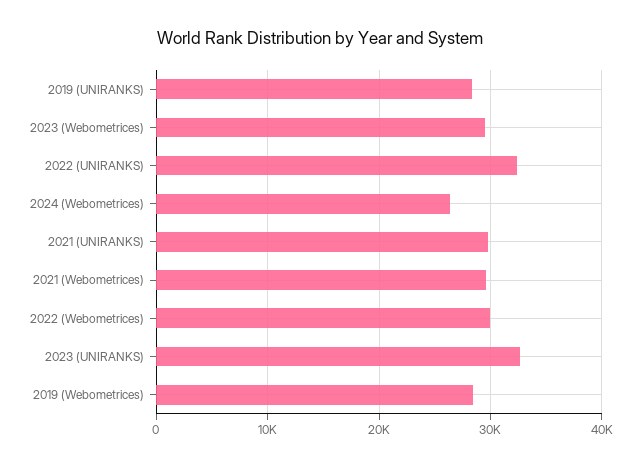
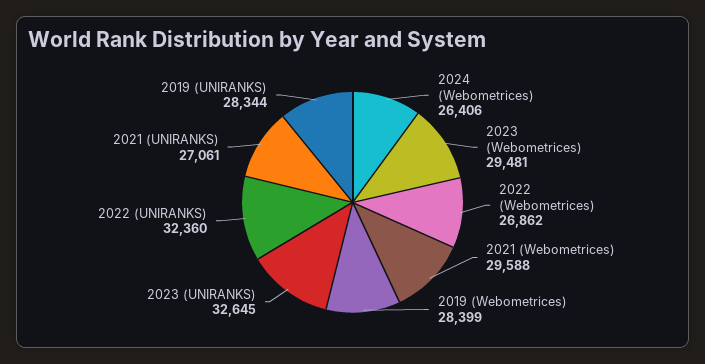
2021 (UNIRANKS): 30000 -> 27061
2022 (Webometrices): 30000 -> 26862

